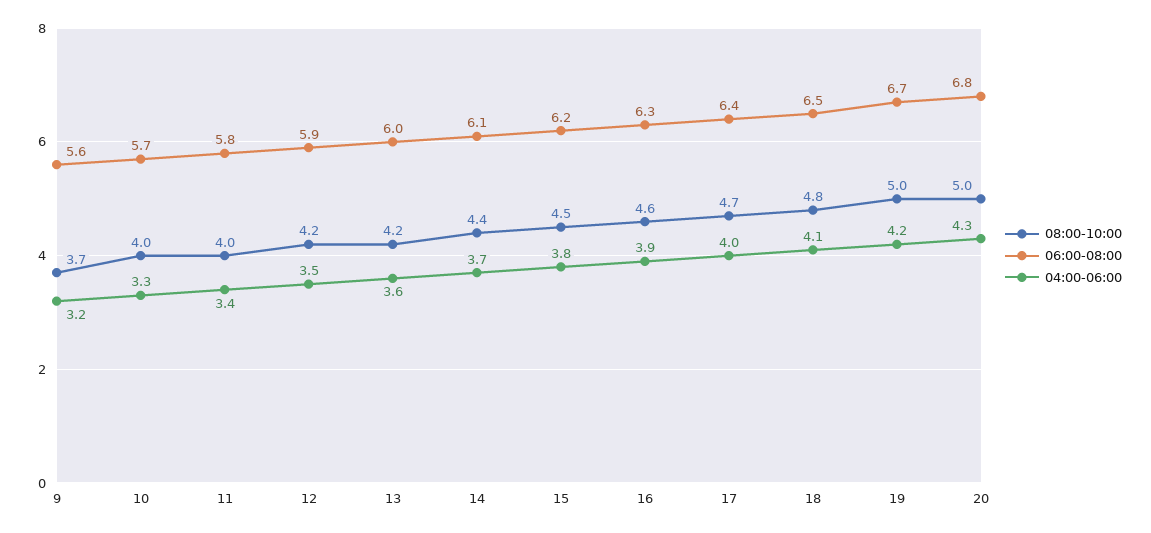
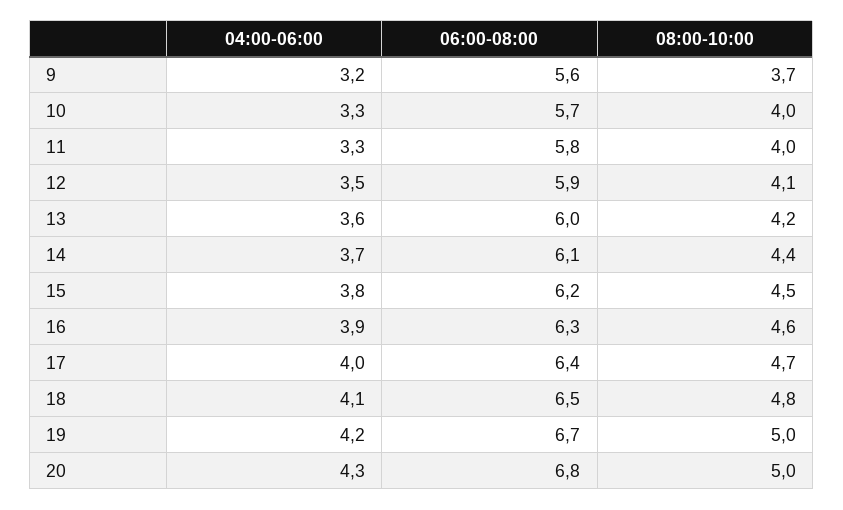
04:00-06:00, 11: 3.4 -> 3.3
08:00-10:00, 12: 4.2 -> 4.1

